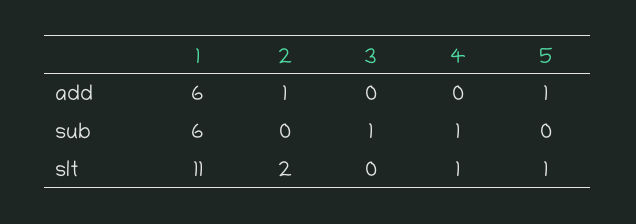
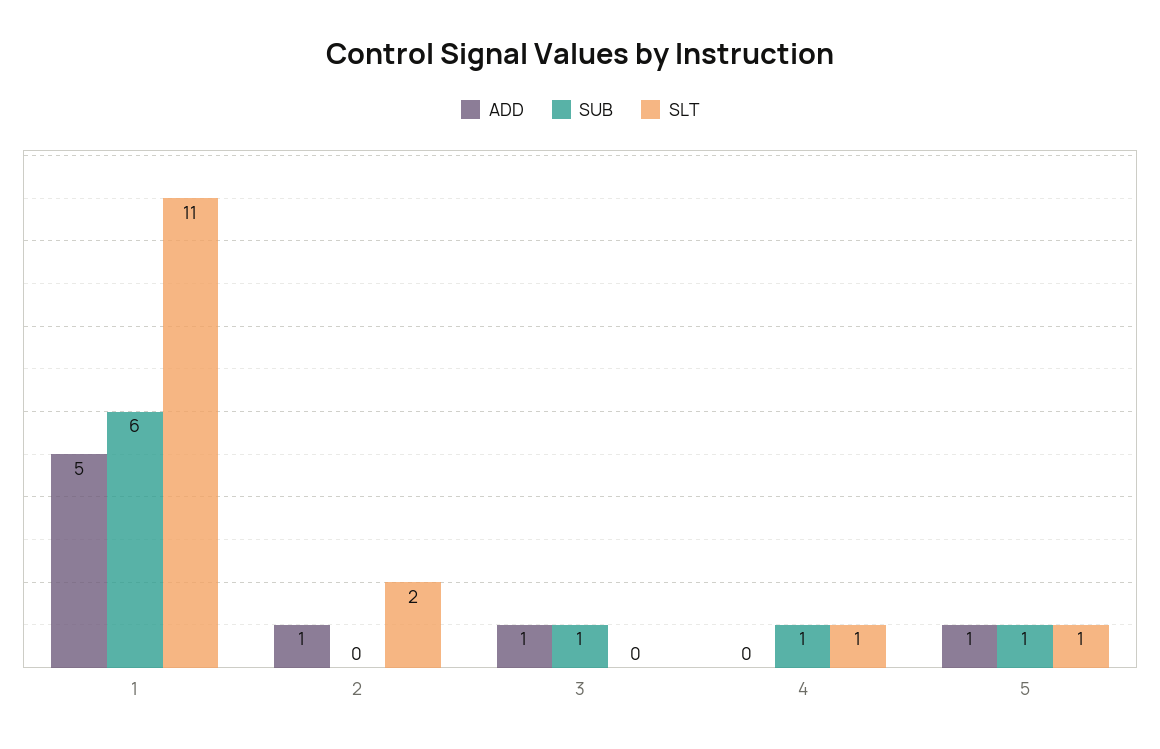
add, 1: 6 -> 5
add, 3: 0 -> 1
sub, 5: 0 -> 1

